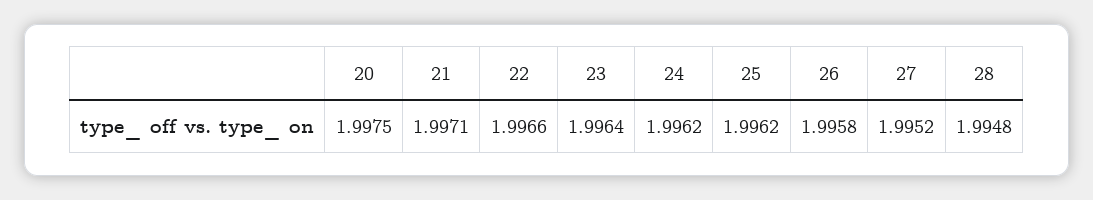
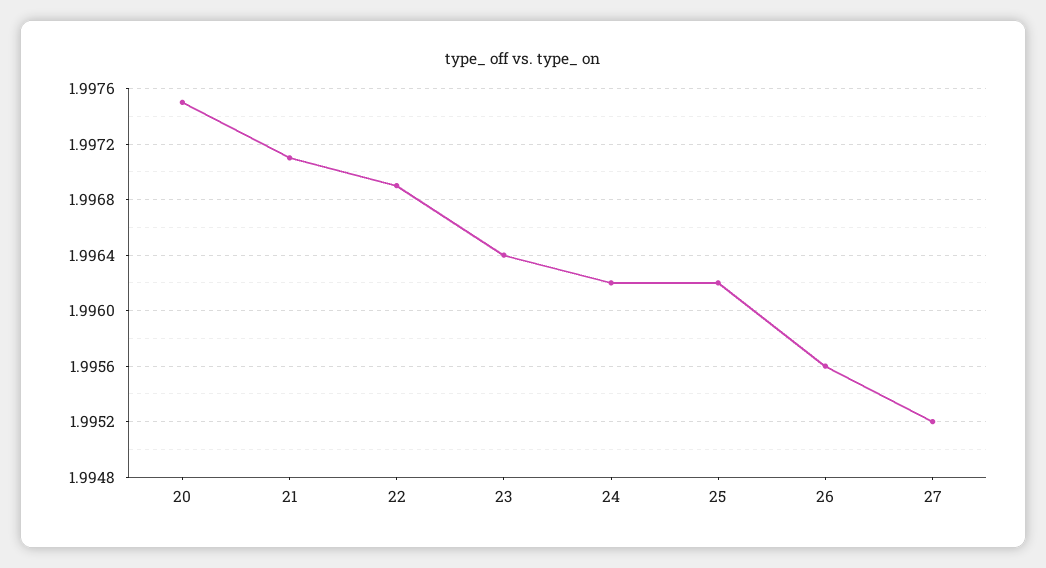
22: 1.9966 -> 1.9969
26: 1.9958 -> 1.9956
28: 1.9948 -> none

